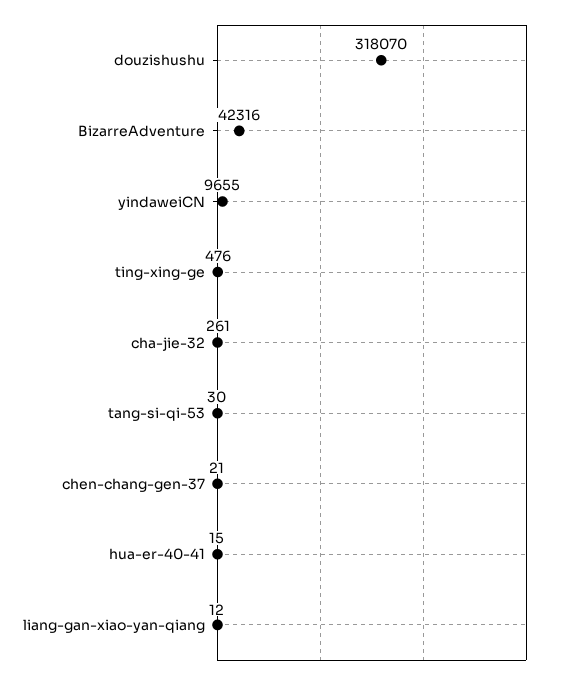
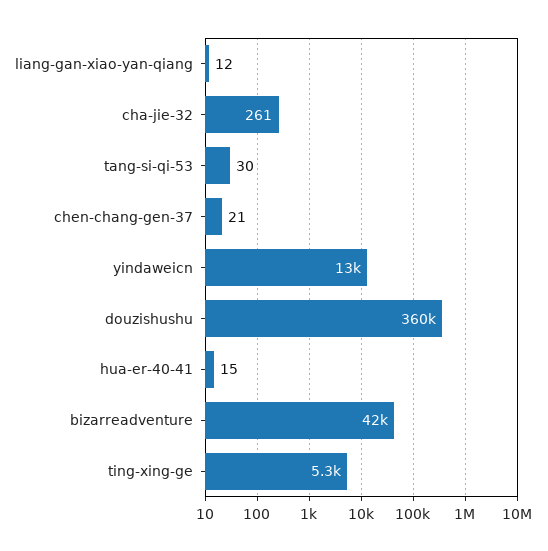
douzishushu: 318070 -> 360000
yindaweiCN: 9655 -> 13000
ting-xing-ge: 476 -> 5300

